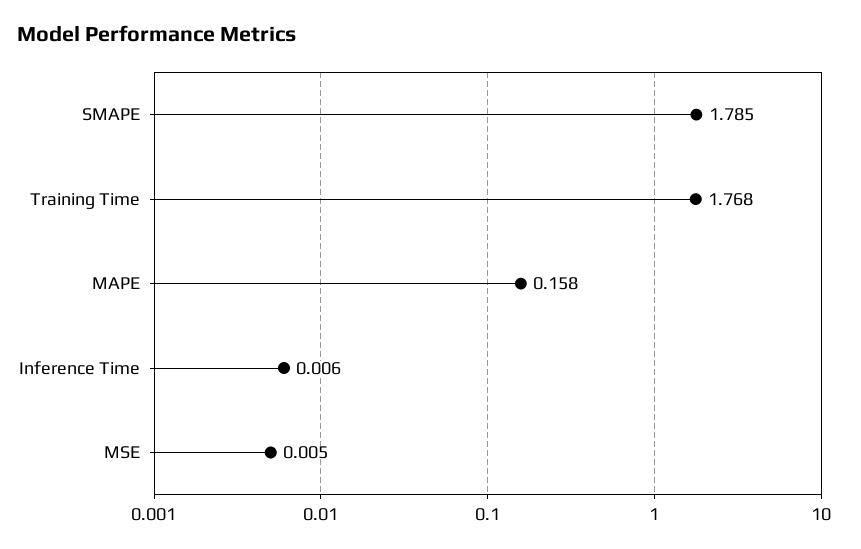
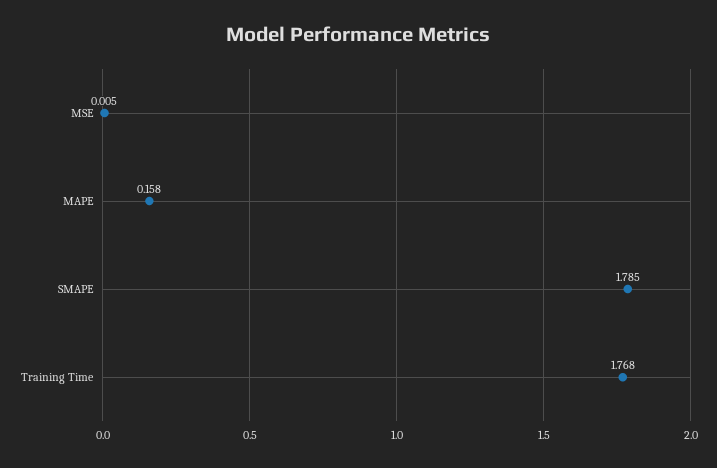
Inference Time: 0.006 -> none

